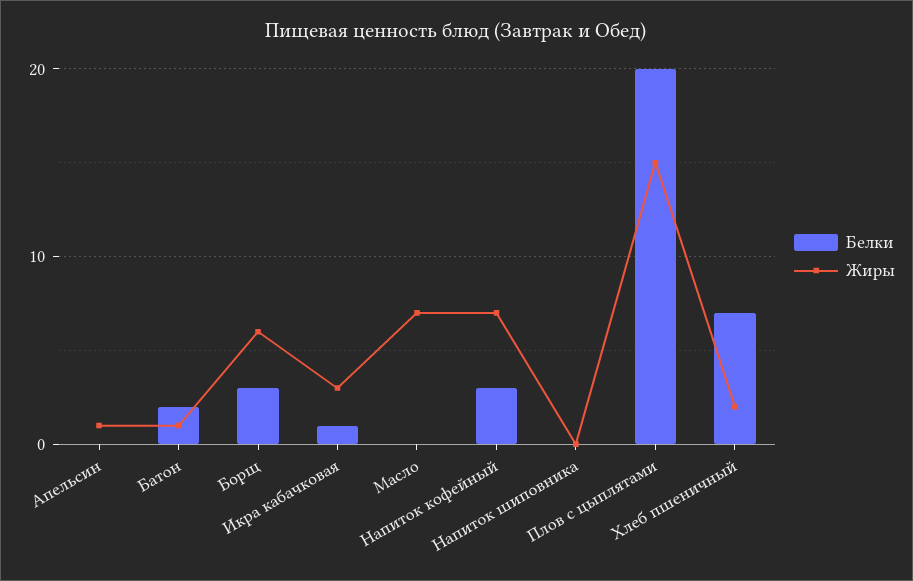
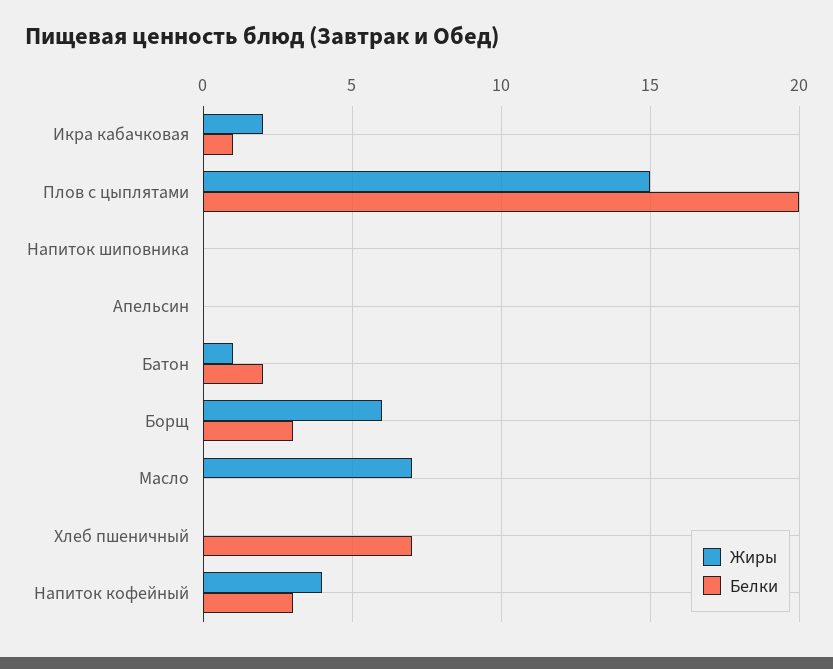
Жиры, Апельсин: 1 -> 0
Жиры, Икра кабачковая: 3 -> 2
Жиры, Напиток кофейный: 7 -> 4
Жиры, Хлеб пшеничный: 2 -> 0

